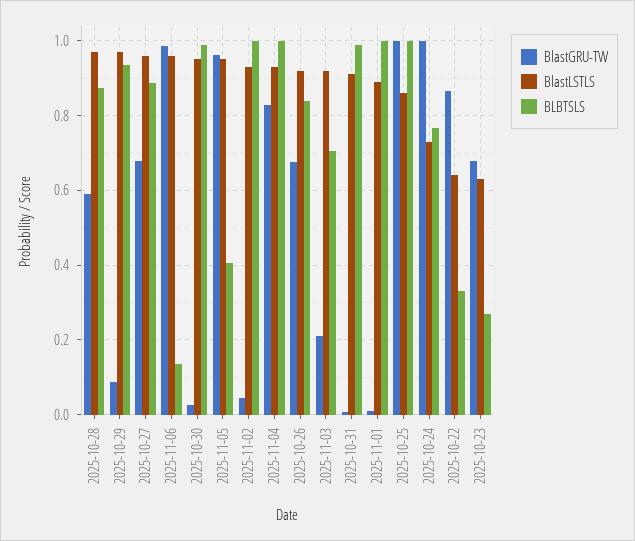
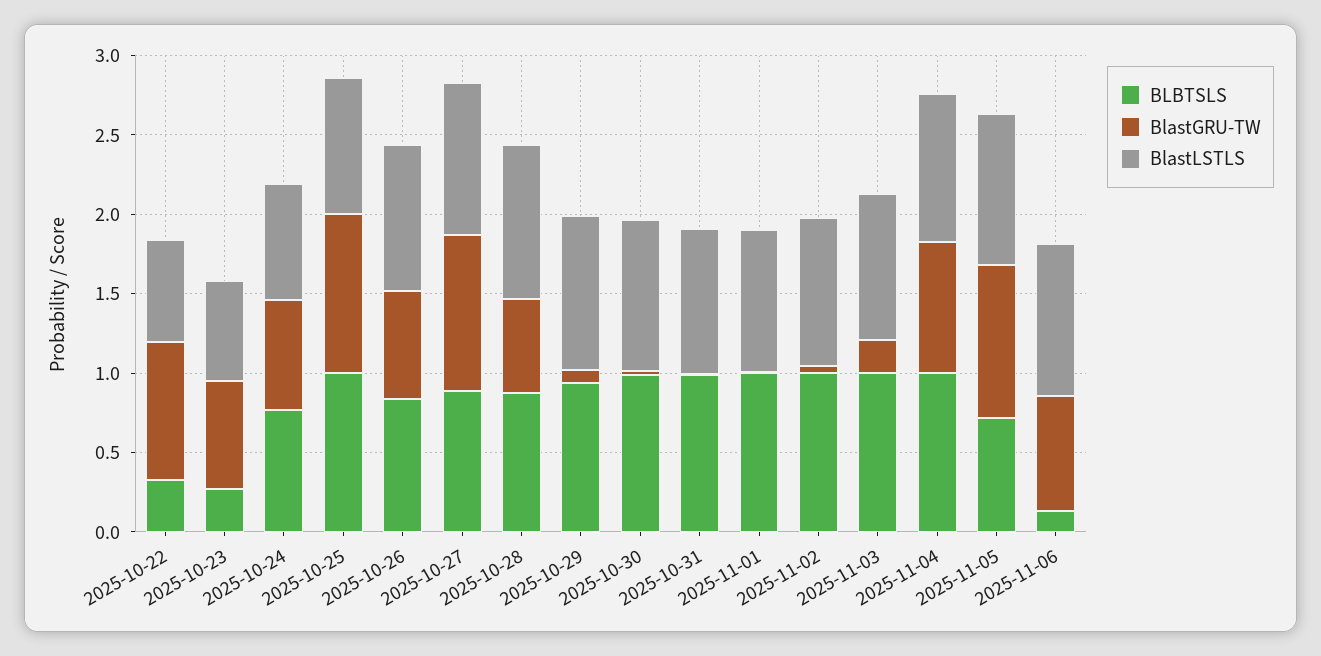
BlastGRU-TW, 2025-10-27: 0.68 -> 1
BlastGRU-TW, 2025-11-06: 0.98 -> 0.7
BLBTSLS, 2025-11-05: 0.4 -> 0.7
BLBTSLS, 2025-11-03: 0.7 -> 1
BlastGRU-TW, 2025-10-24: 1 -> 0.7

